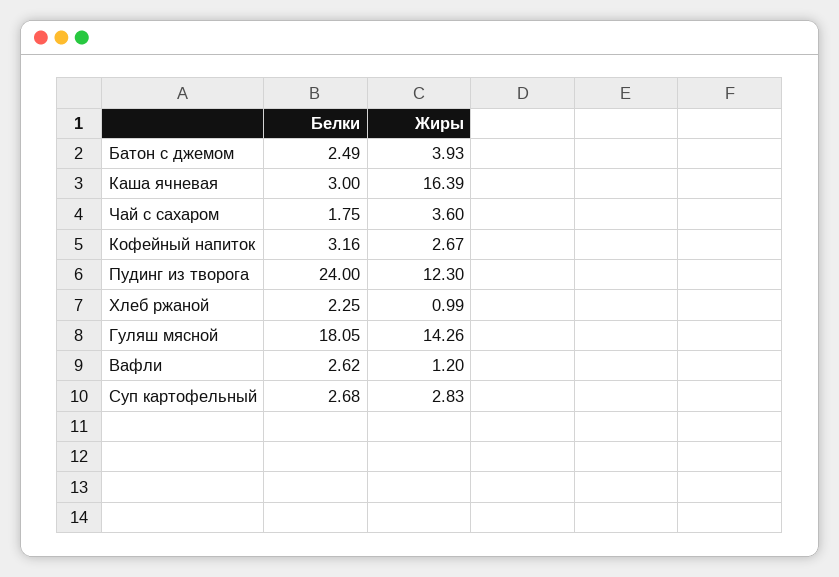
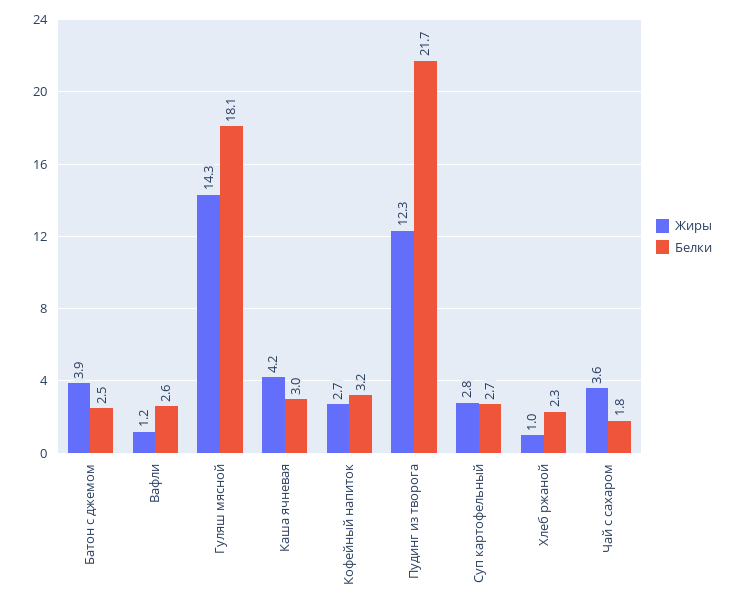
Жиры, Каша ячневая: 16.39 -> 4.2
Белки, Пудинг из творога: 24 -> 21.7

